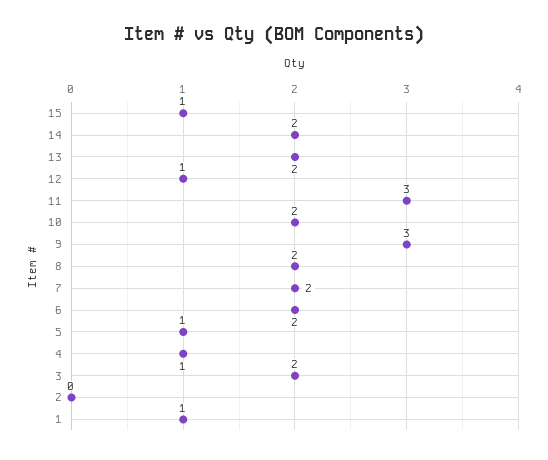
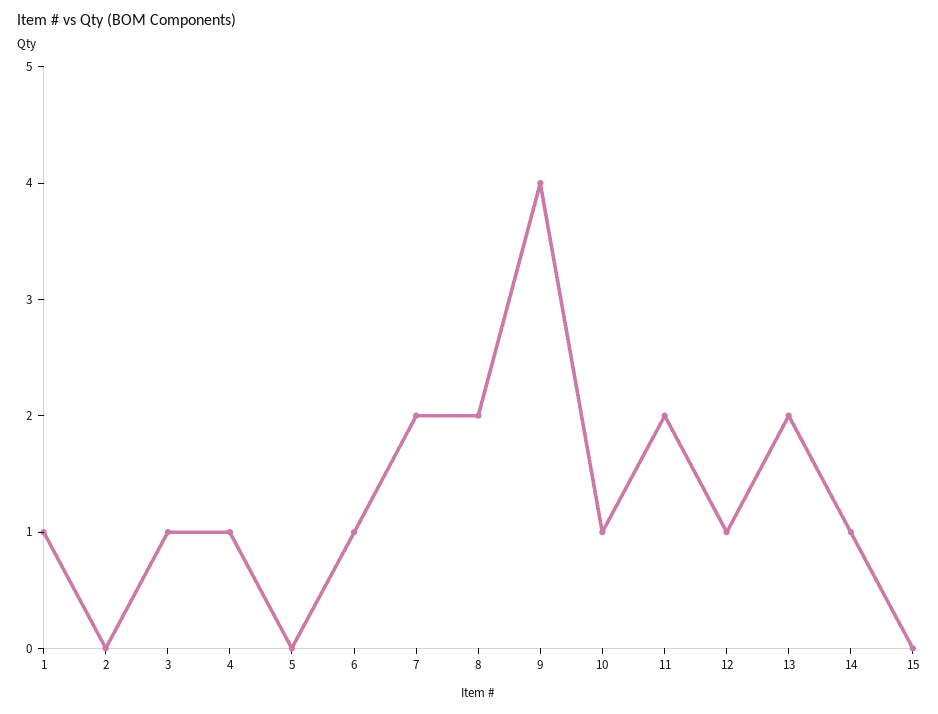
15: 1 -> 0
14: 2 -> 1
11: 3 -> 2
10: 2 -> 1
9: 3 -> 4
6: 2 -> 1
5: 1 -> 0
3: 2 -> 1

